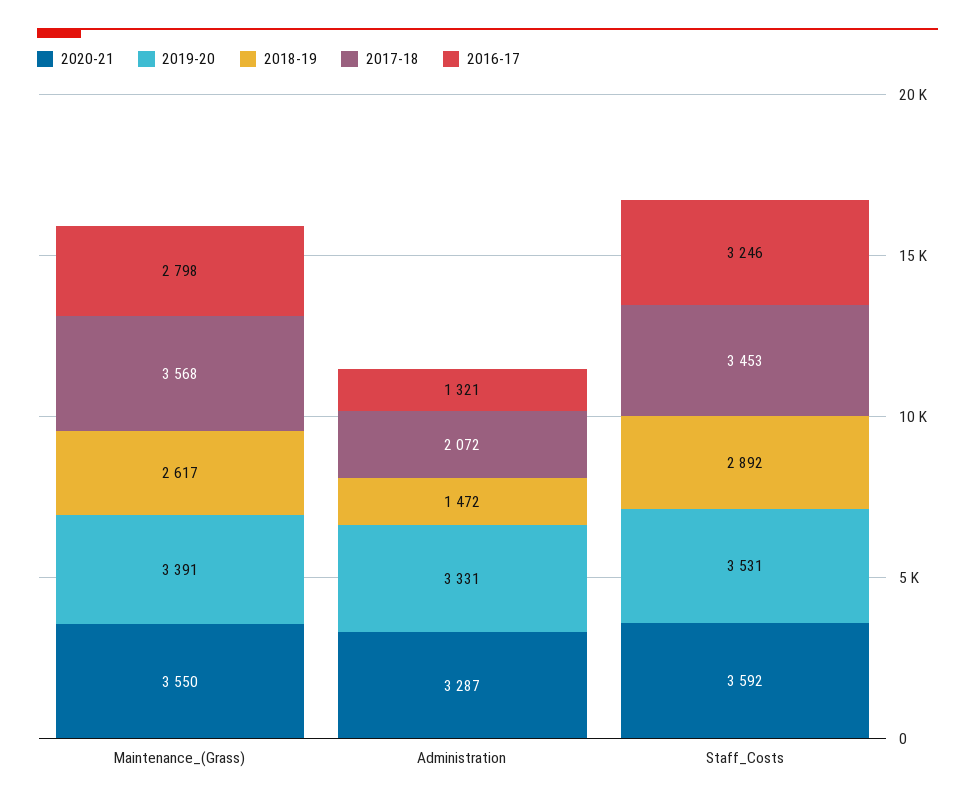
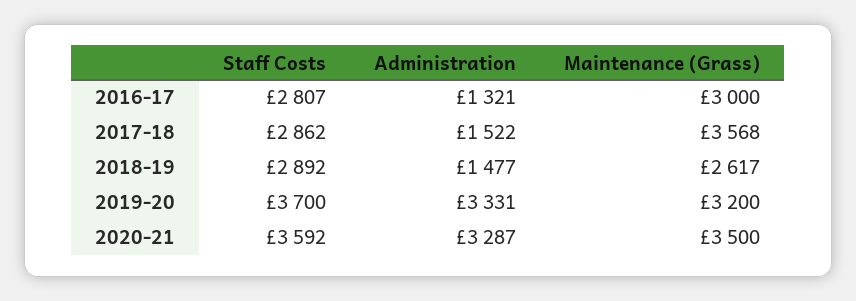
2020-21, Maintenance_(Grass): 3550 -> 3500
2019-20, Maintenance_(Grass): 3391 -> 3200
2016-17, Maintenance_(Grass): 2798 -> 3000
2018-19, Administration: 1472 -> 1477
2017-18, Administration: 2072 -> 1522
2019-20, Staff_Costs: 3531 -> 3700
2017-18, Staff_Costs: 3453 -> 2862
2016-17, Staff_Costs: 3246 -> 2807

